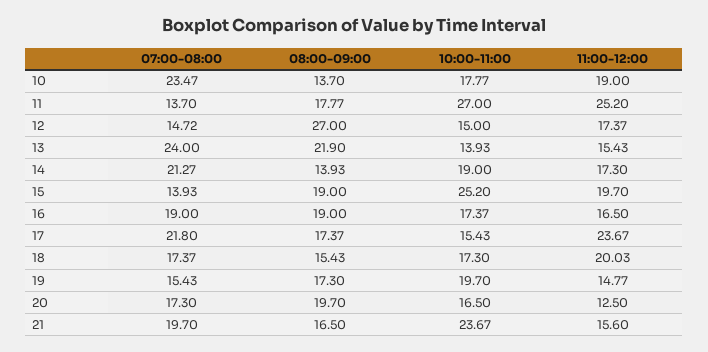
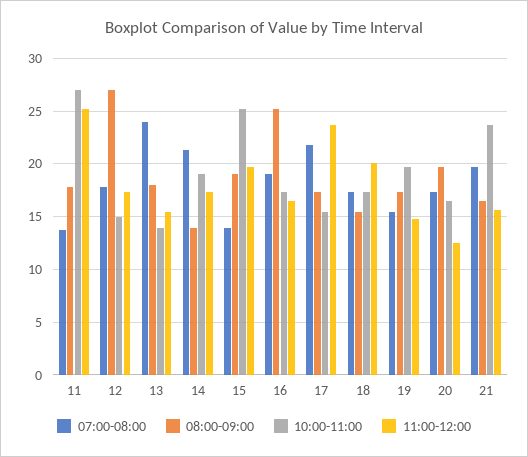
07:00-08:00, 10: 23.47 -> none
08:00-09:00, 10: 13.7 -> none
10:00-11:00, 10: 17.77 -> none
11:00-12:00, 10: 19 -> none
07:00-08:00, 12: 14.72 -> 18
08:00-09:00, 13: 21.9 -> 18
08:00-09:00, 16: 19 -> 25

